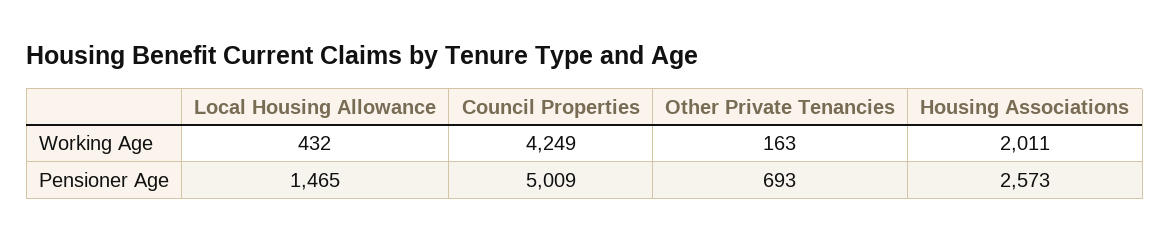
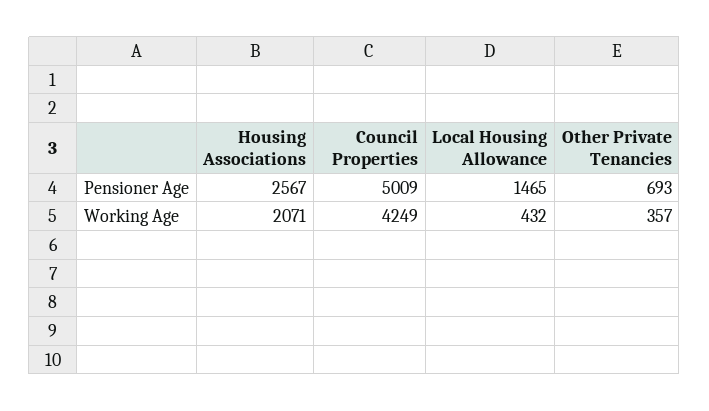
Other Private Tenancies, Working Age: 163 -> 357
Housing Associations, Working Age: 2011 -> 2071
Housing Associations, Pensioner Age: 2573 -> 2567

